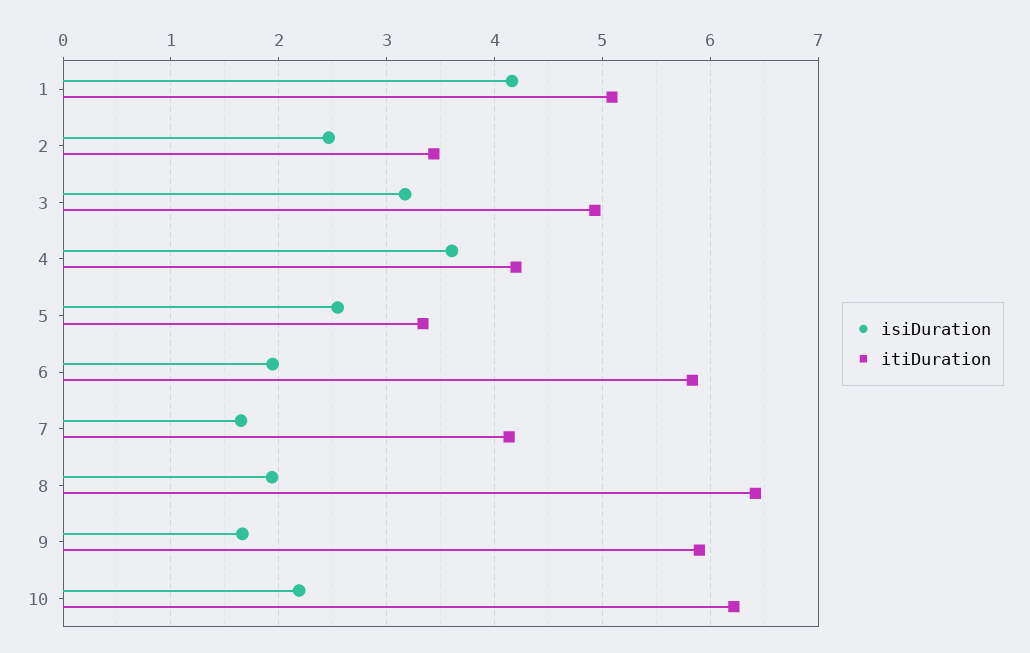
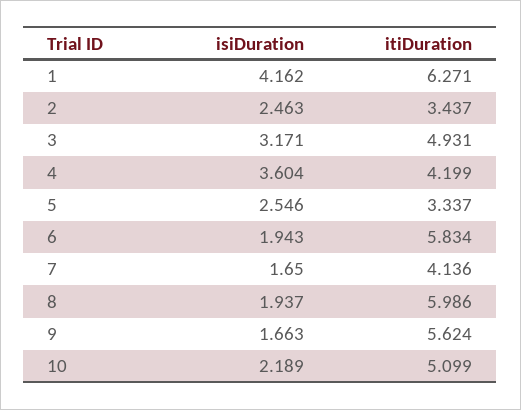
itiDuration, 1: 5.1 -> 6.271
itiDuration, 8: 6.4 -> 5.986
itiDuration, 9: 5.9 -> 5.624
itiDuration, 10: 6.2 -> 5.099

